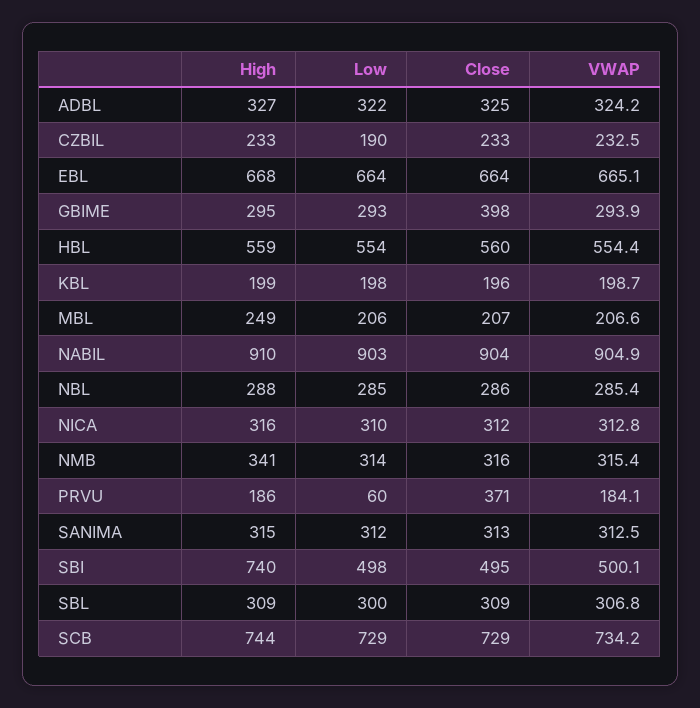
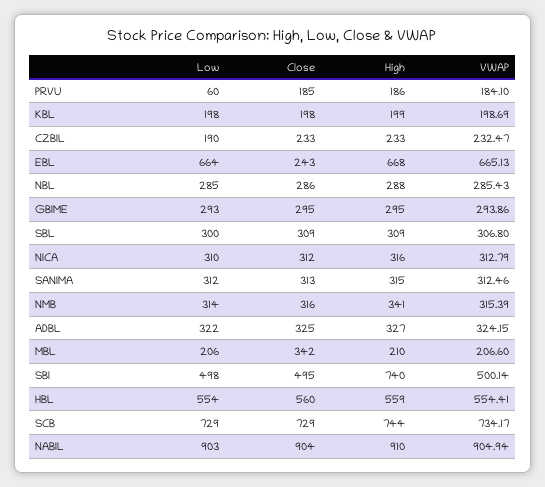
Close, EBL: 664 -> 243
Close, GBIME: 398 -> 295
Close, KBL: 196 -> 198
High, MBL: 249 -> 210
Close, MBL: 207 -> 342
Close, PRVU: 371 -> 185

